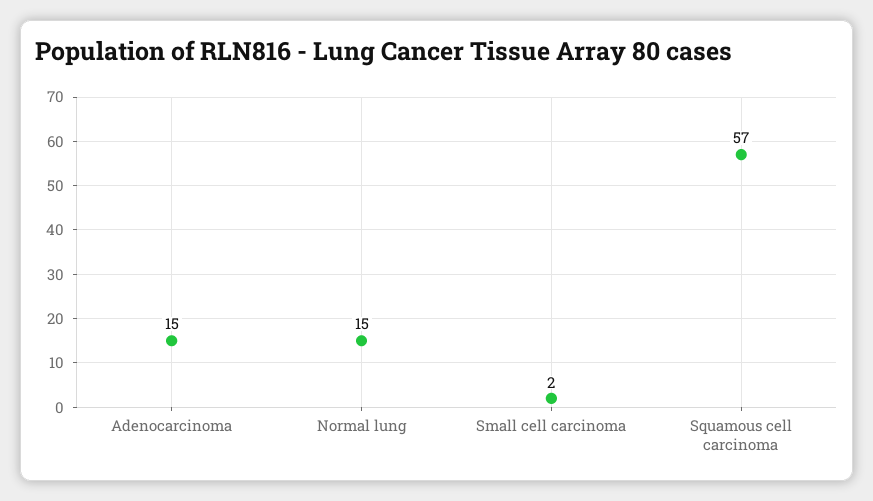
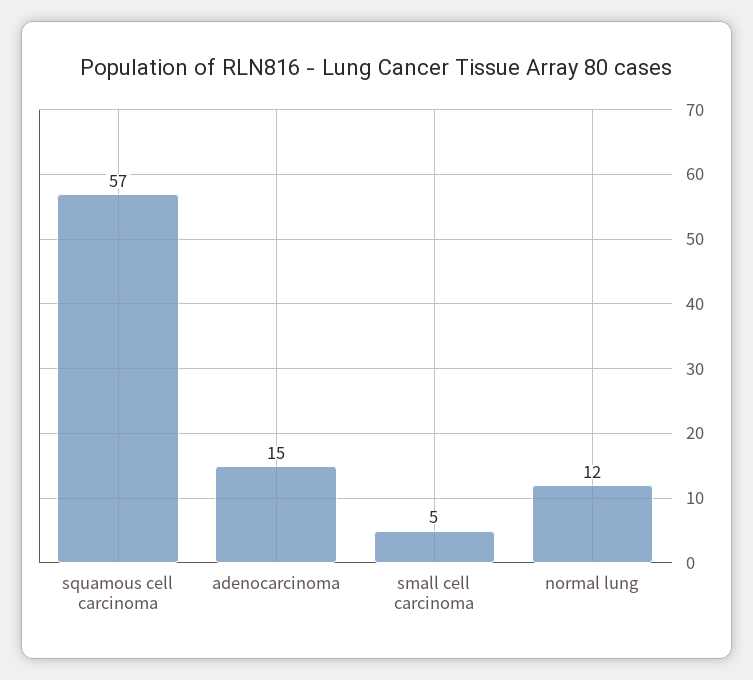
Normal lung: 15 -> 12
Small cell carcinoma: 2 -> 5

